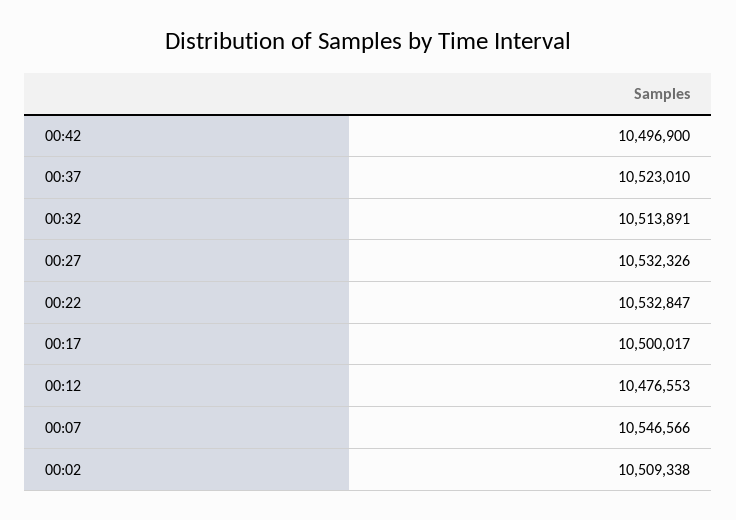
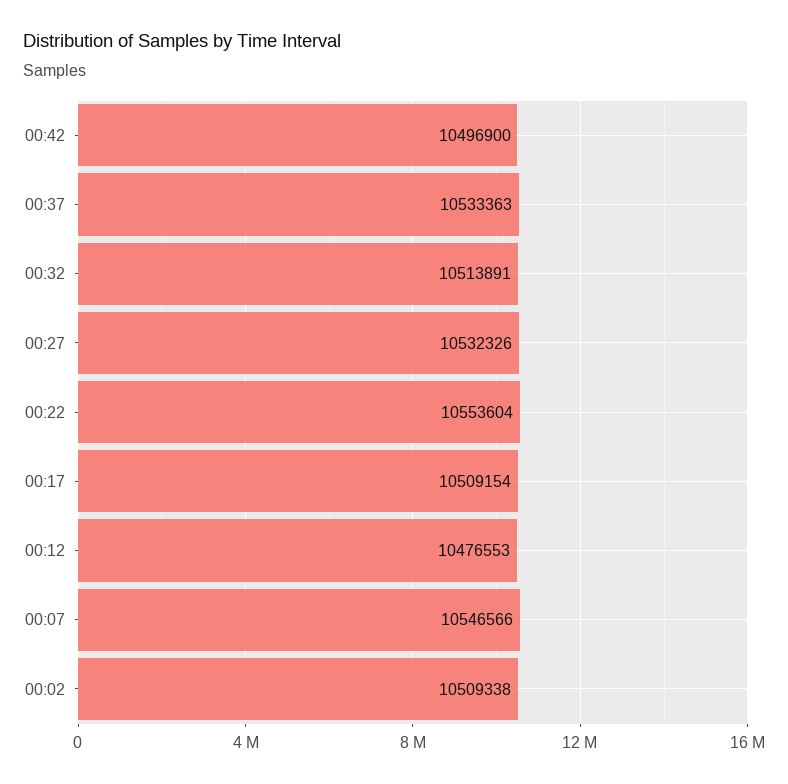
00:37: 10523010 -> 10533363
00:22: 10532847 -> 10553604
00:17: 10500017 -> 10509154

